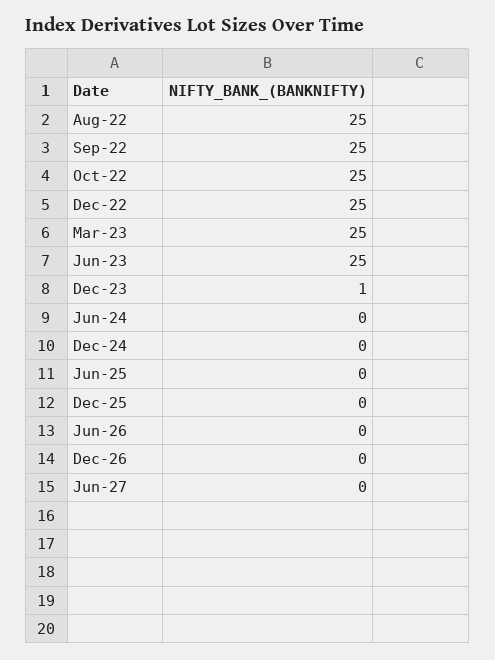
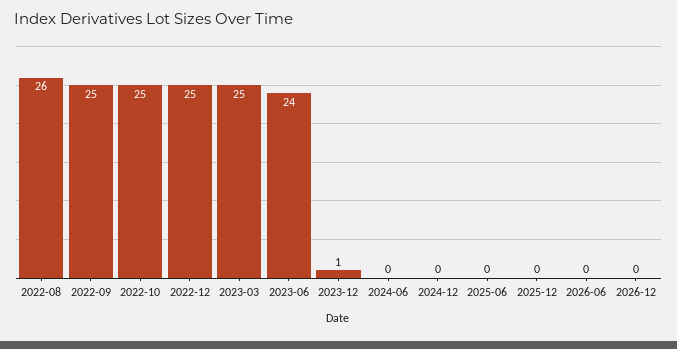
Aug-22: 25 -> 26
Jun-23: 25 -> 24
Jun-27: 0 -> none

